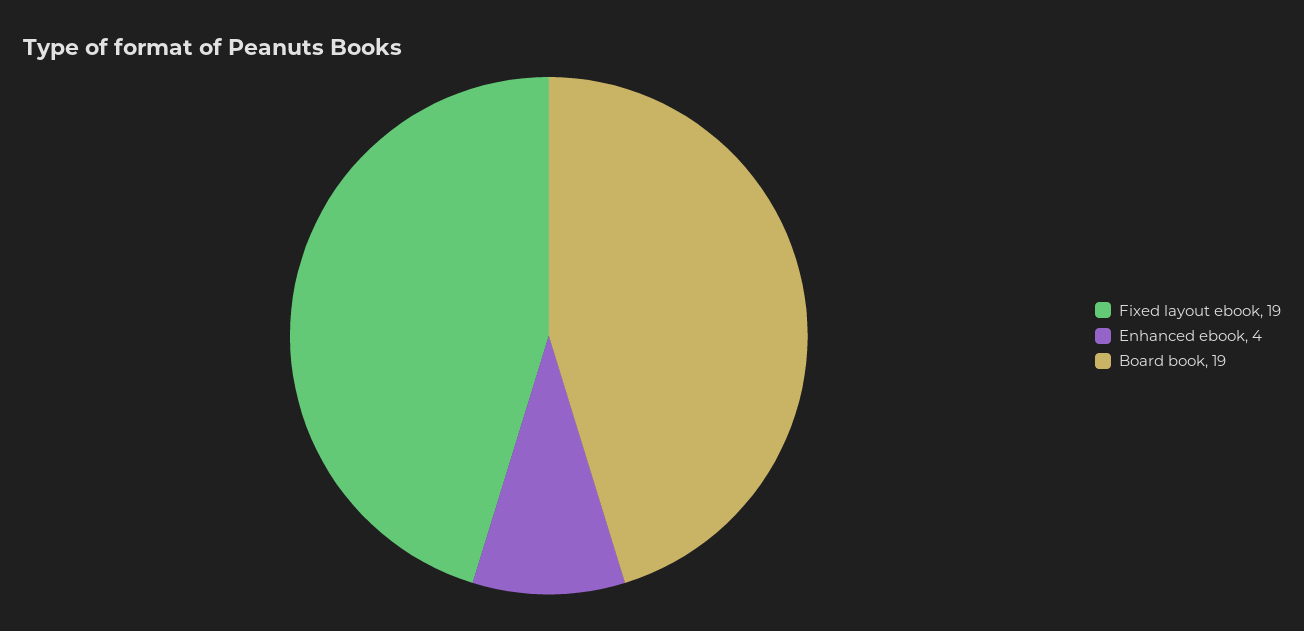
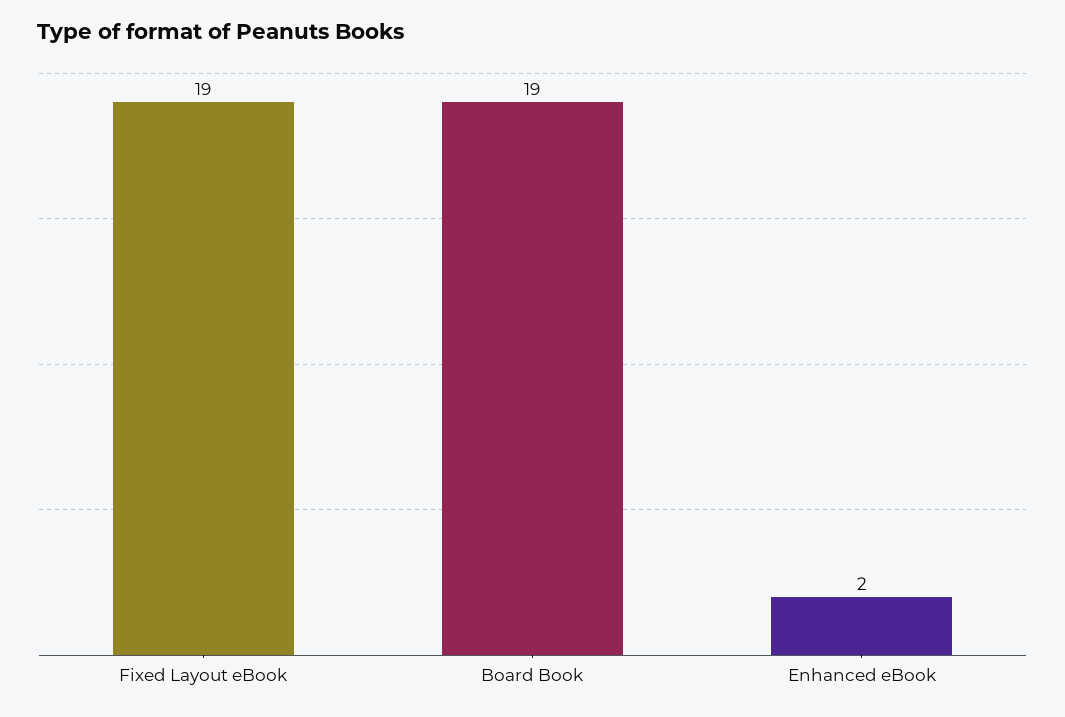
Enhanced ebook: 4 -> 2

